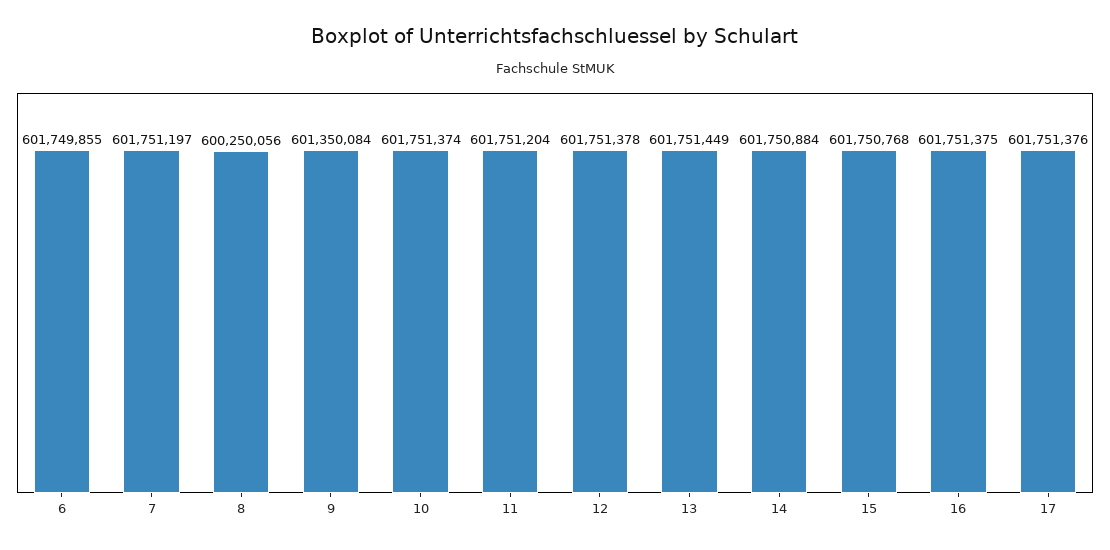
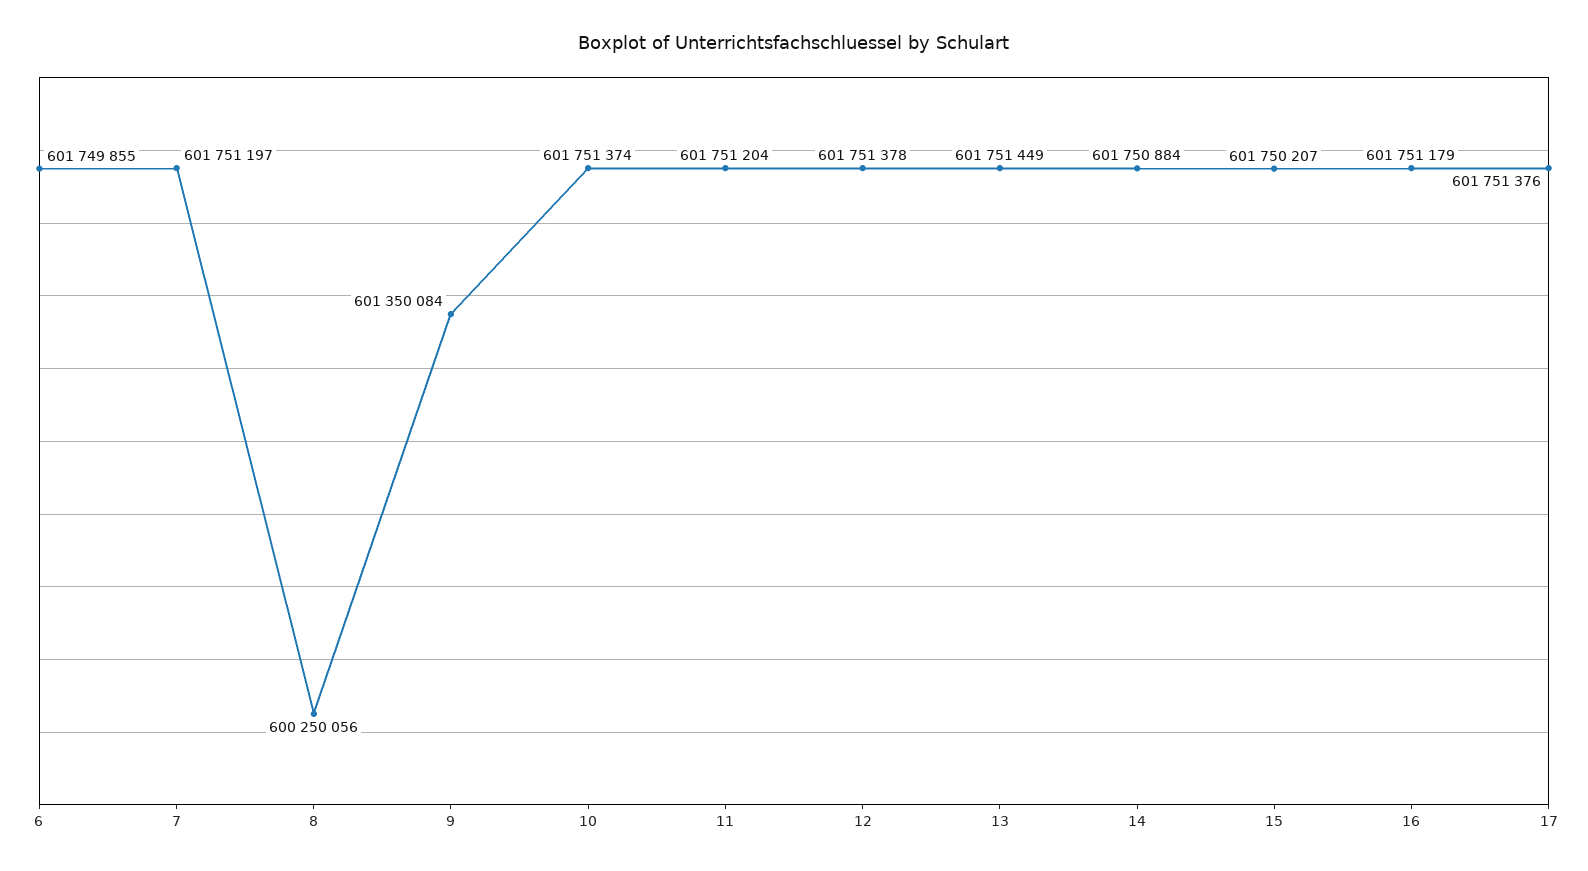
15: 601750768 -> 601750207
16: 601751375 -> 601751179

